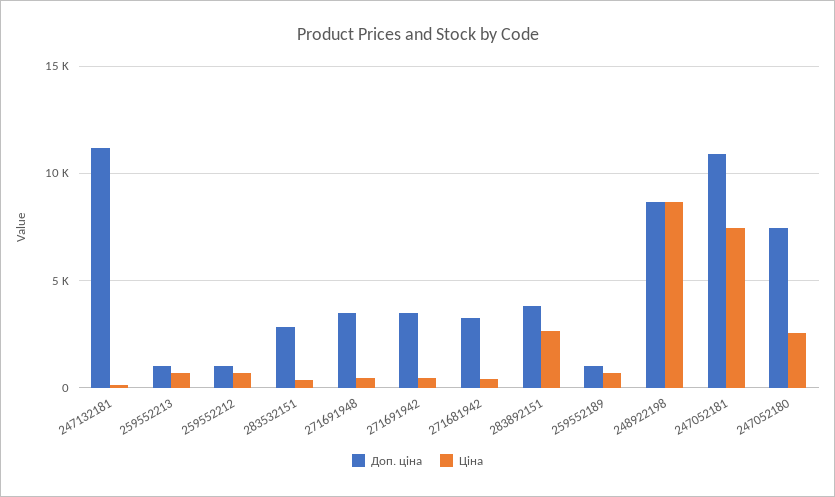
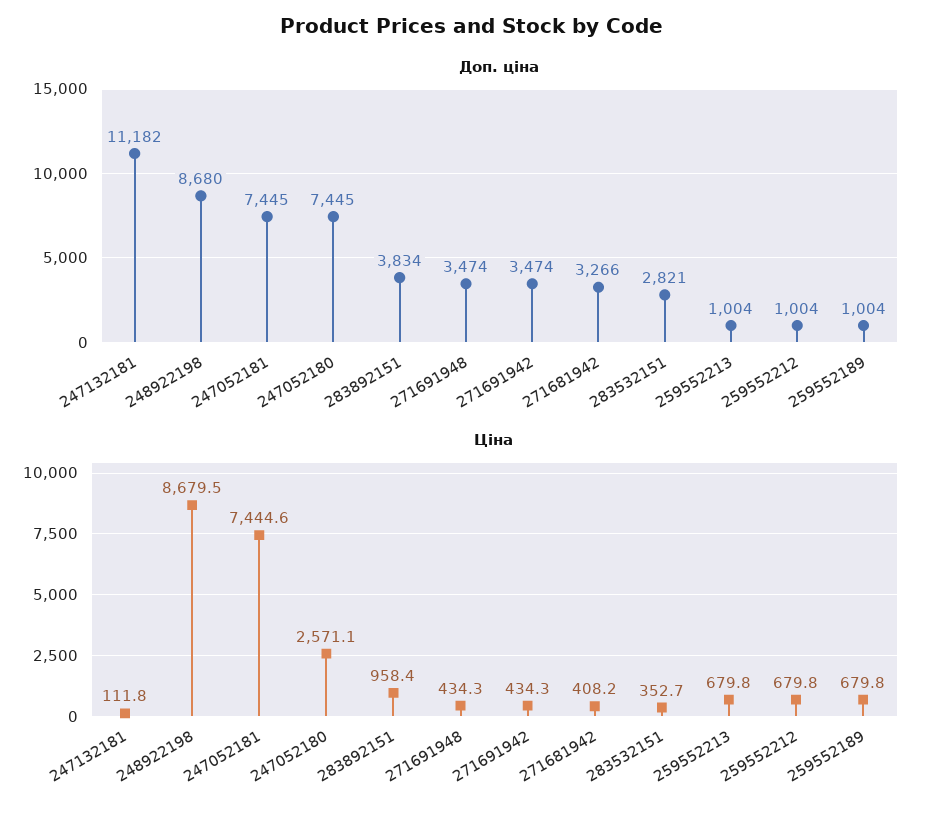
Ціна, 283892151: 2500 -> 958.4
Доп. ціна, 247052181: 11000 -> 7445

